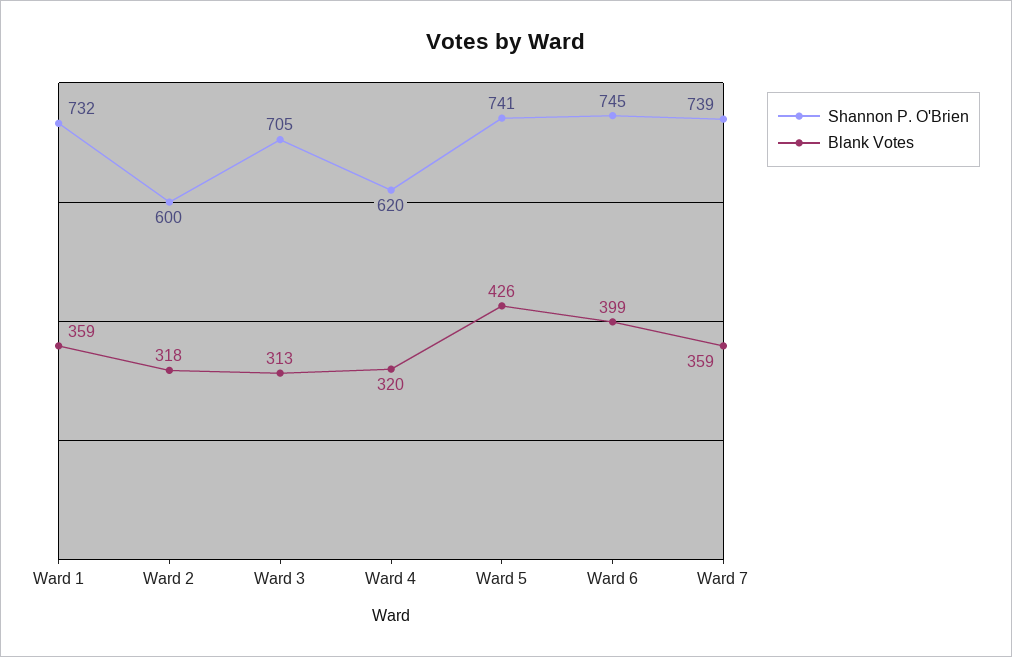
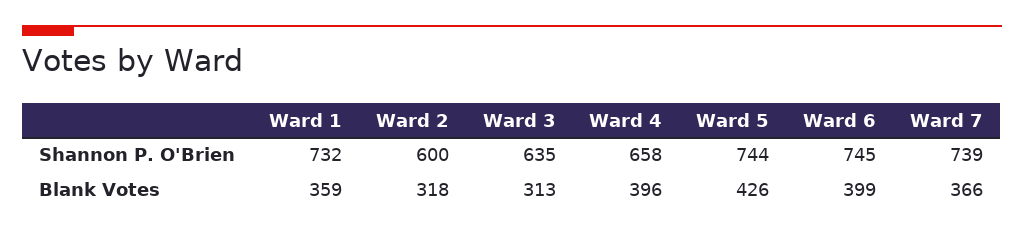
Shannon P. O'Brien, Ward 3: 705 -> 635
Shannon P. O'Brien, Ward 4: 620 -> 658
Blank Votes, Ward 4: 320 -> 396
Shannon P. O'Brien, Ward 5: 741 -> 744
Blank Votes, Ward 7: 359 -> 366

